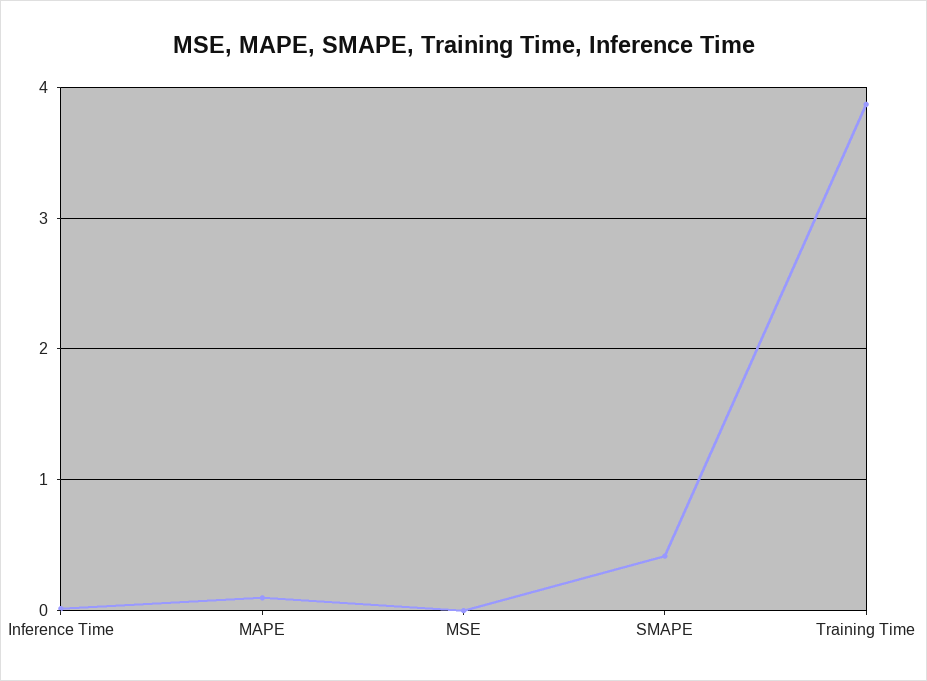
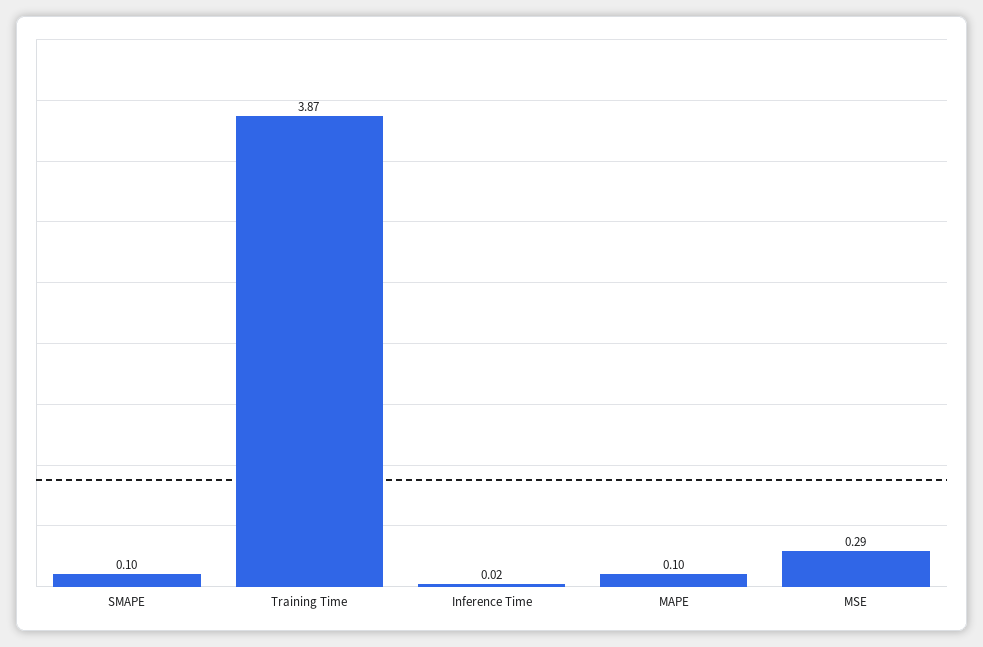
MSE: 0 -> 0.29
SMAPE: 0.4 -> 0.1

